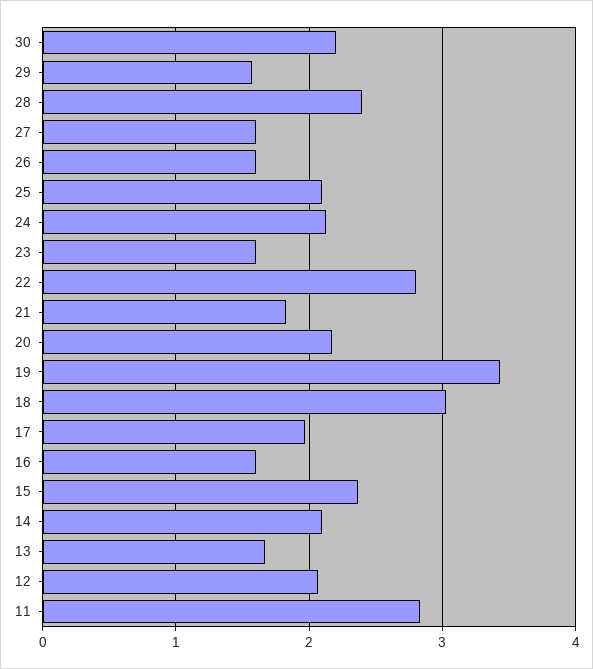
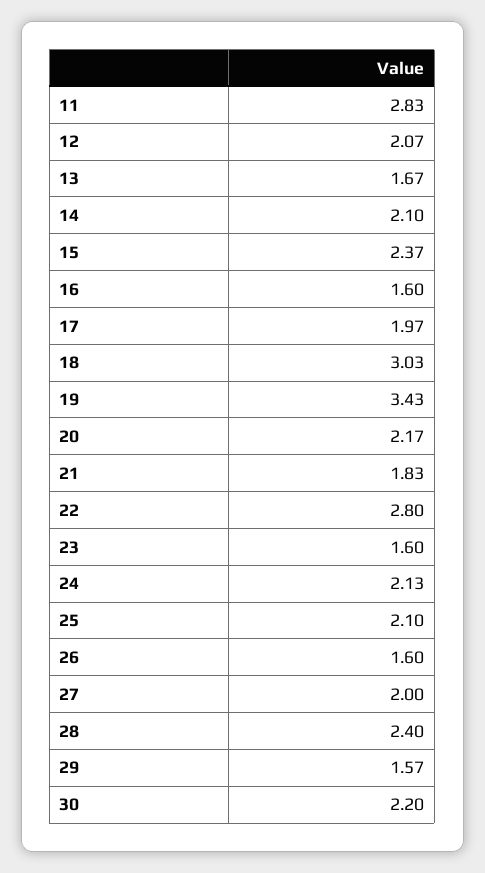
27: 1.6 -> 2

